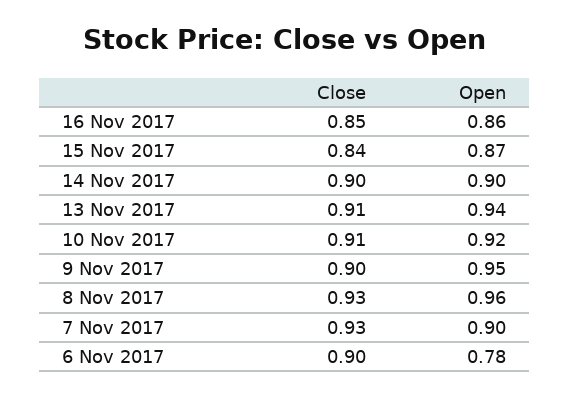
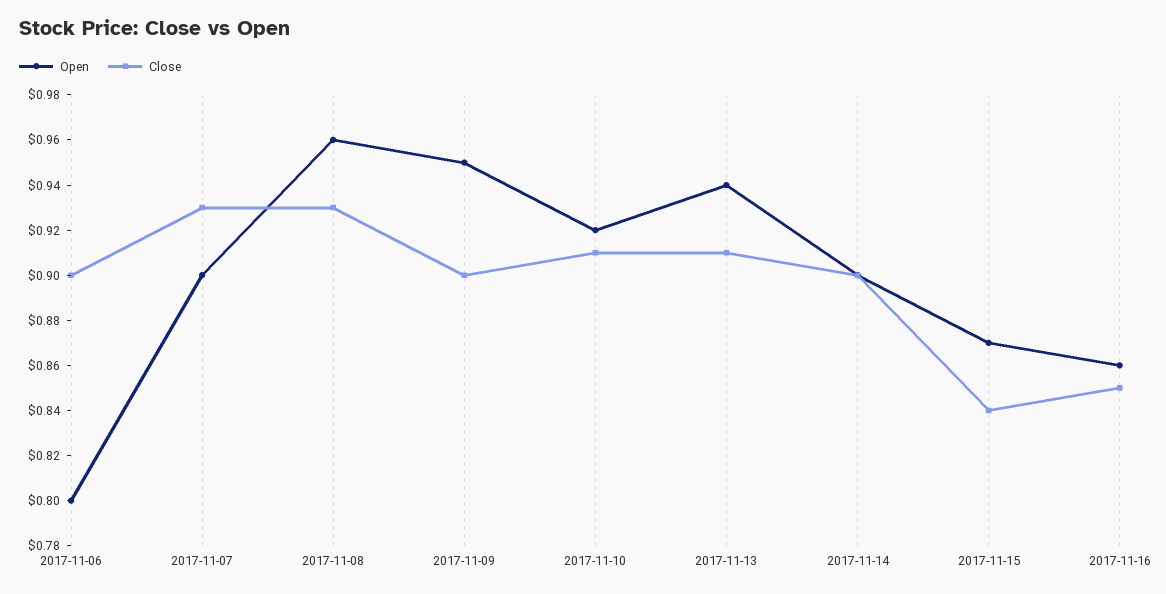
Open, 6 Nov 2017: 0.78 -> 0.8

